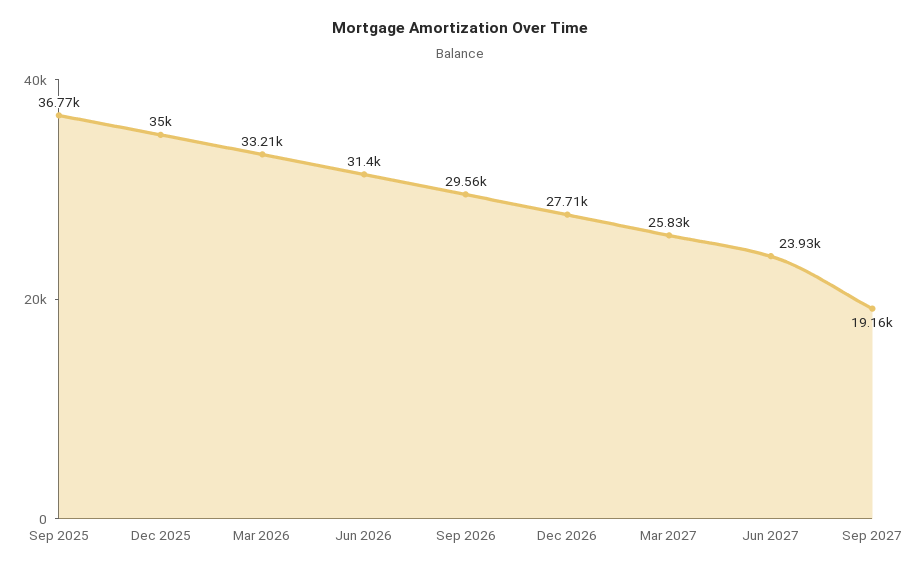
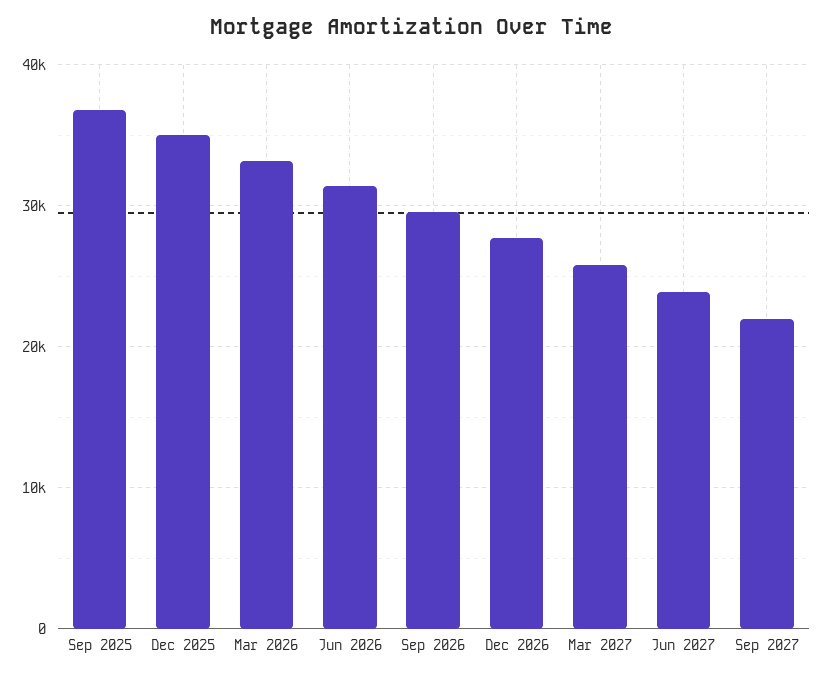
Sep 2027: 19160 -> 22000

